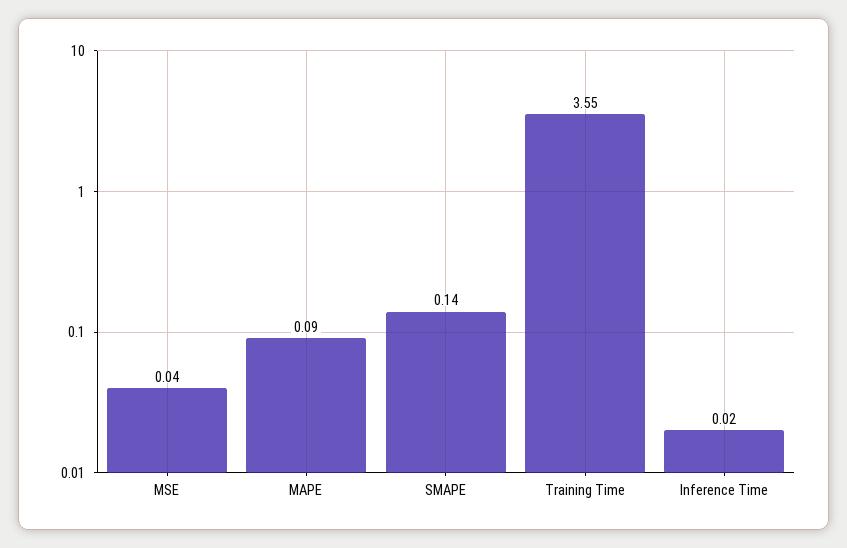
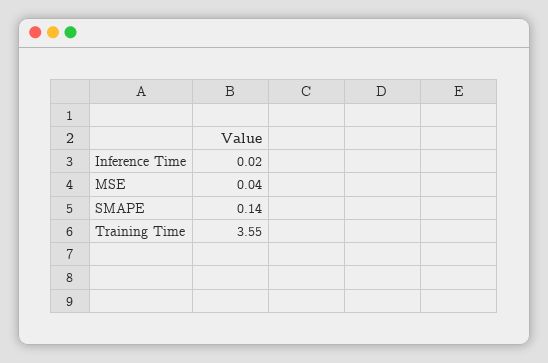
MAPE: 0.09 -> none

